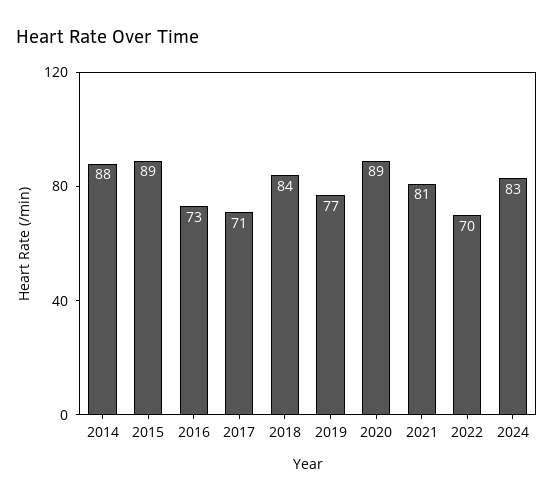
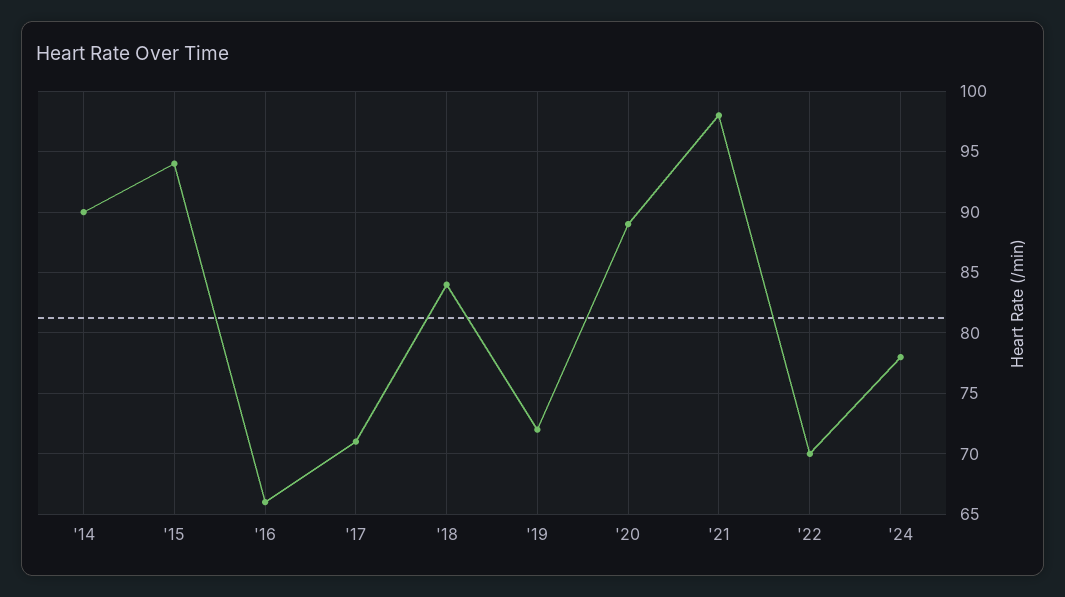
2014: 88 -> 90
2015: 89 -> 94
2016: 73 -> 66
2019: 77 -> 72
2021: 81 -> 98
2024: 83 -> 78

